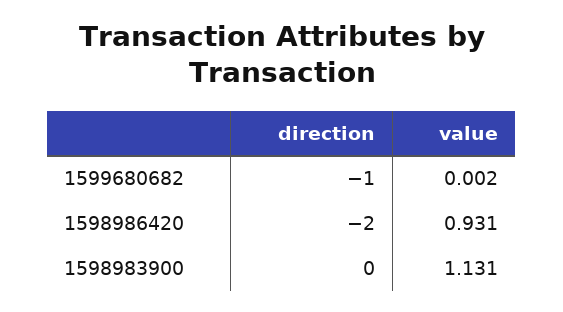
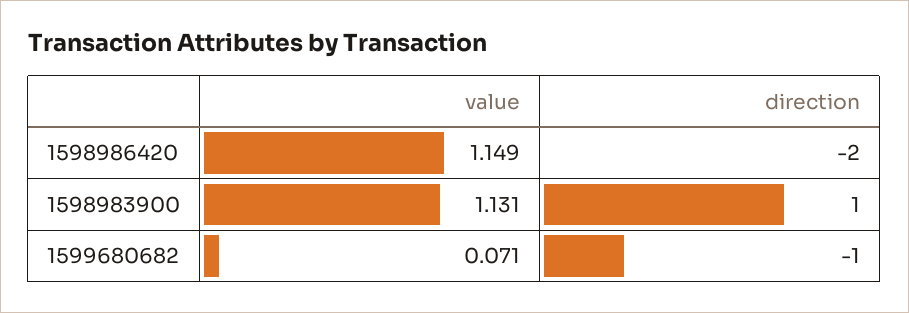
value, 1599680682: 0.002 -> 0.071
value, 1598986420: 0.931 -> 1.149
direction, 1598983900: 0 -> 1

